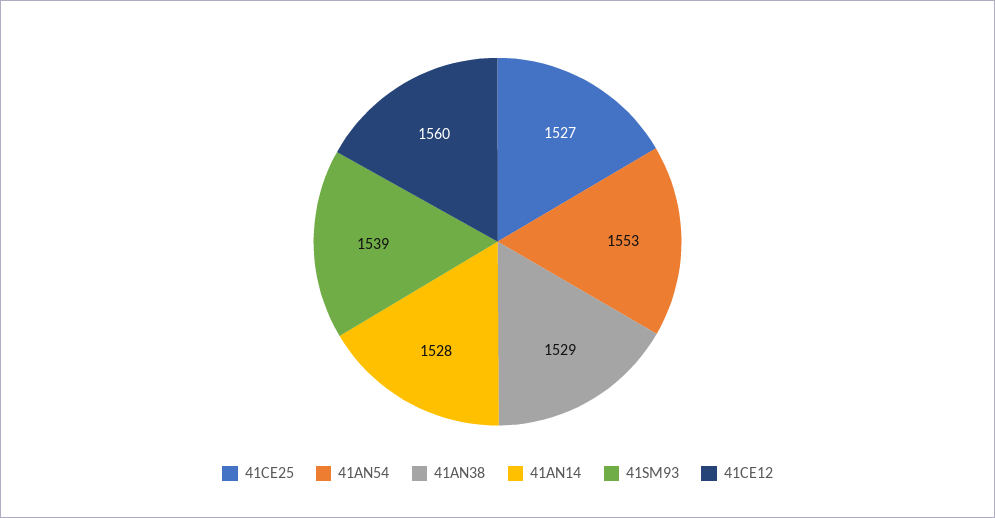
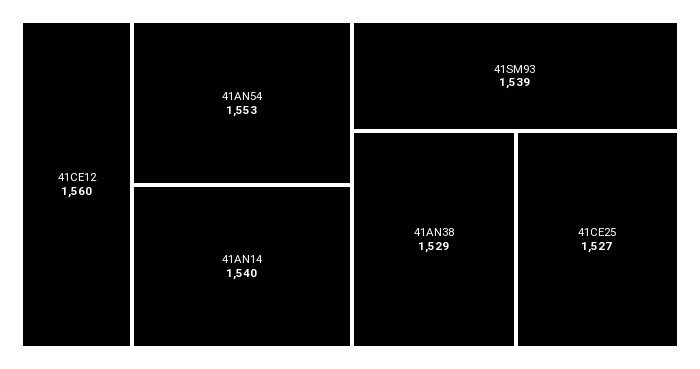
41AN14: 1528 -> 1540

